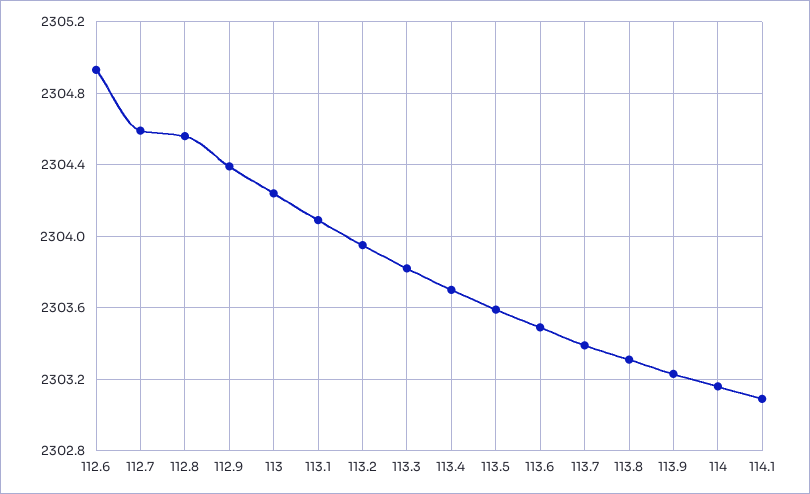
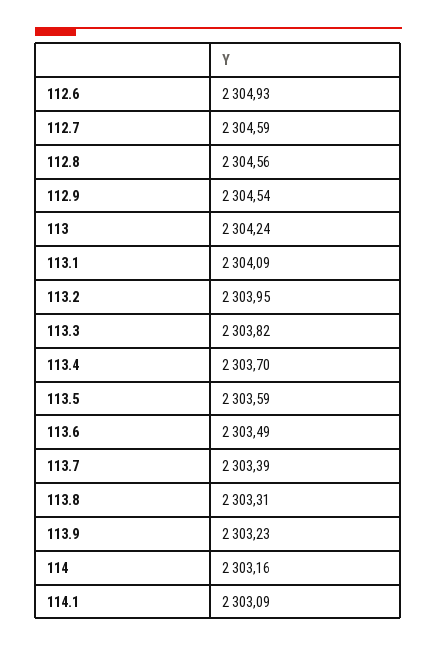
112.9: 2304.4 -> 2304.54

